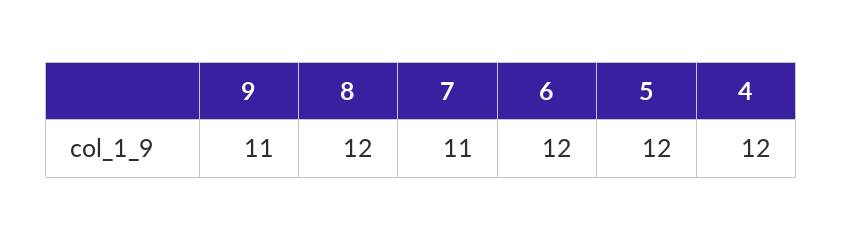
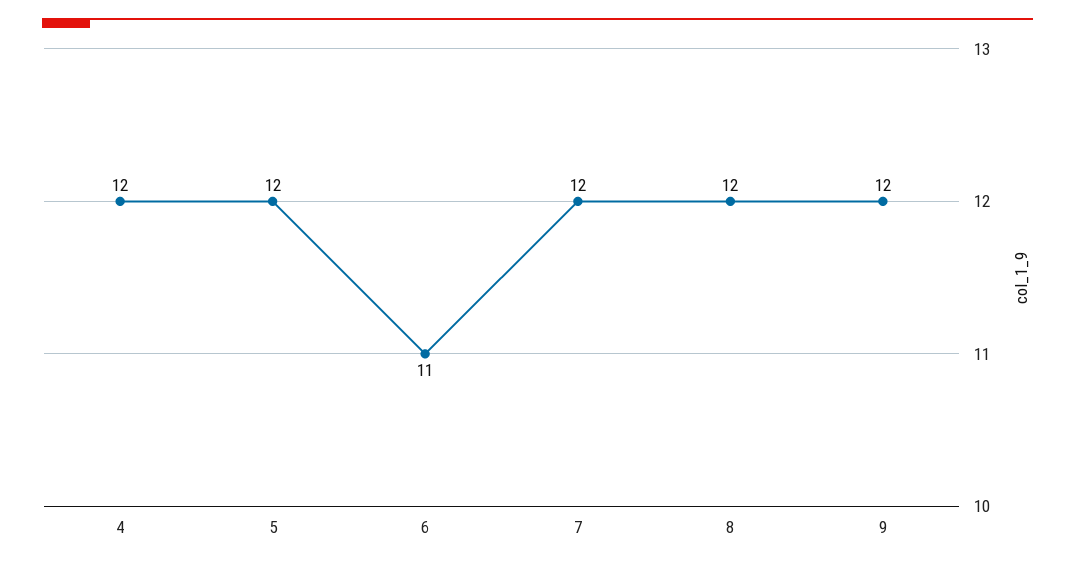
9: 11 -> 12
7: 11 -> 12
6: 12 -> 11

